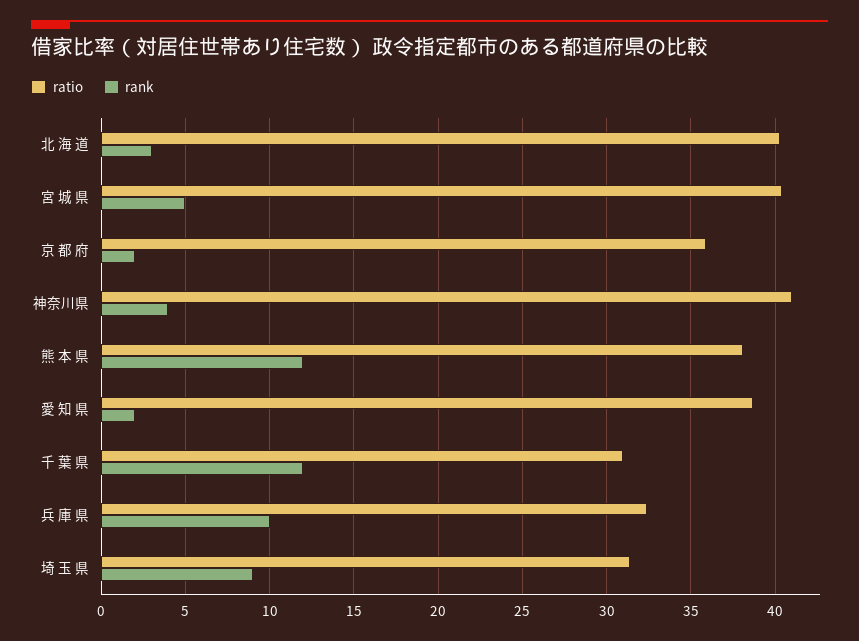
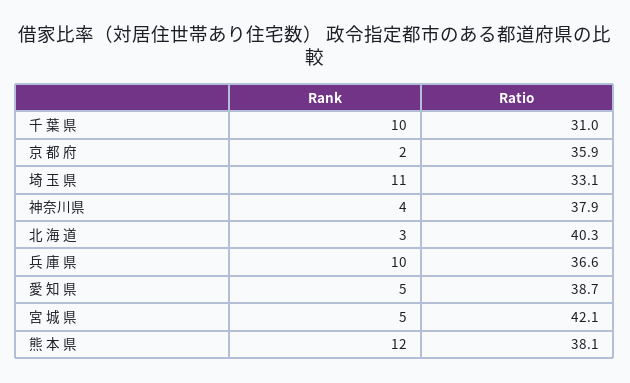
ratio, 宮 城 県: 40.5 -> 42.1
ratio, 神奈川県: 41 -> 37.9
rank, 愛 知 県: 2 -> 5
rank, 千 葉 県: 12 -> 10
ratio, 兵 庫 県: 32.5 -> 36.6
ratio, 埼 玉 県: 31.5 -> 33.1
rank, 埼 玉 県: 9 -> 11

